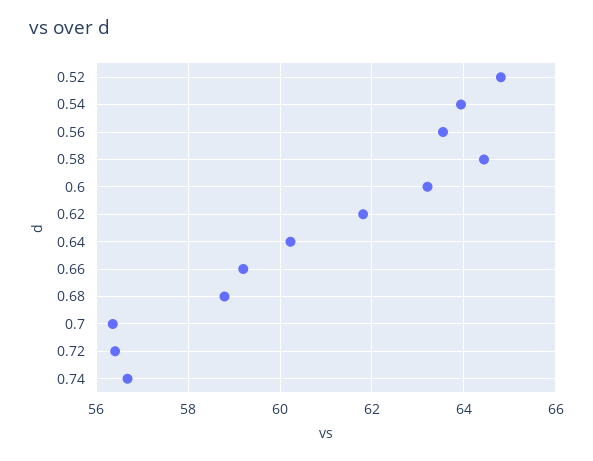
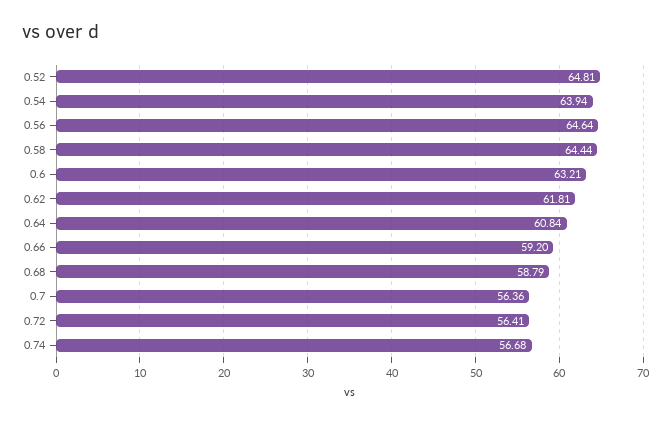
0.56: 63.6 -> 64.64
0.64: 60.2 -> 60.84

